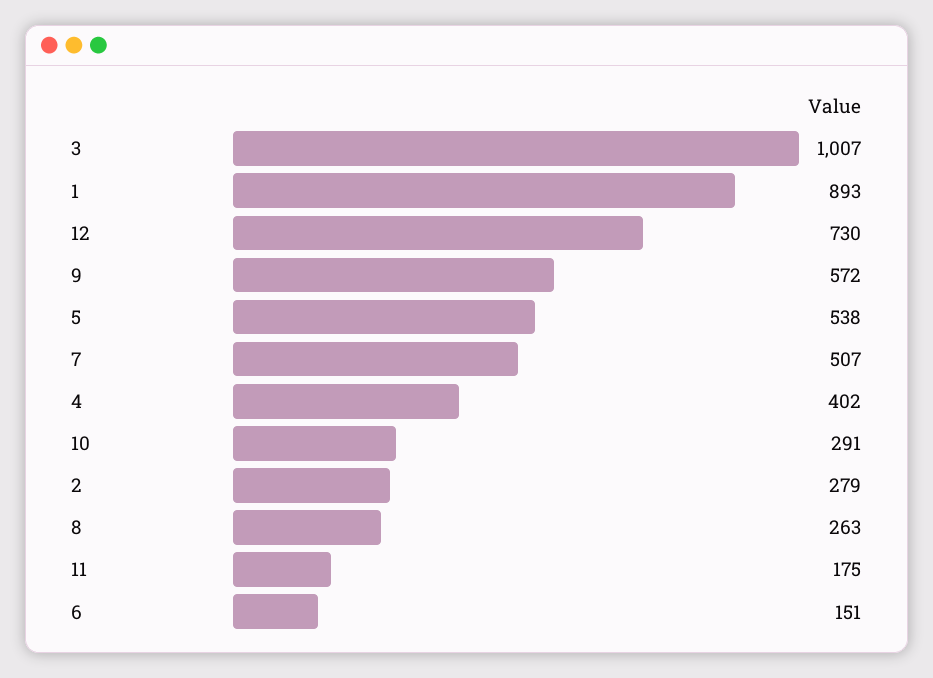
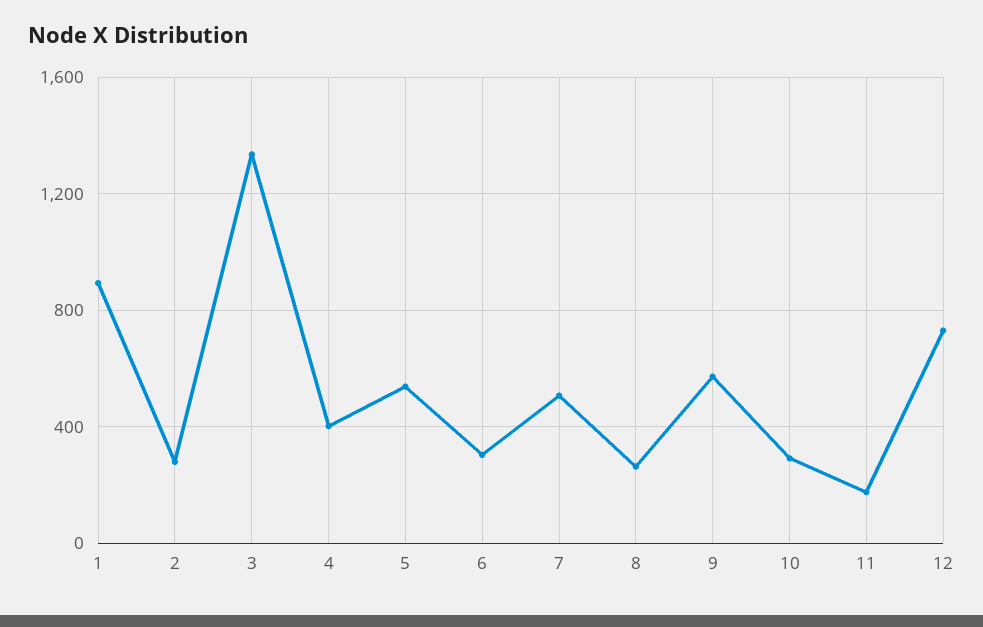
3: 1007 -> 1350
6: 151 -> 300

